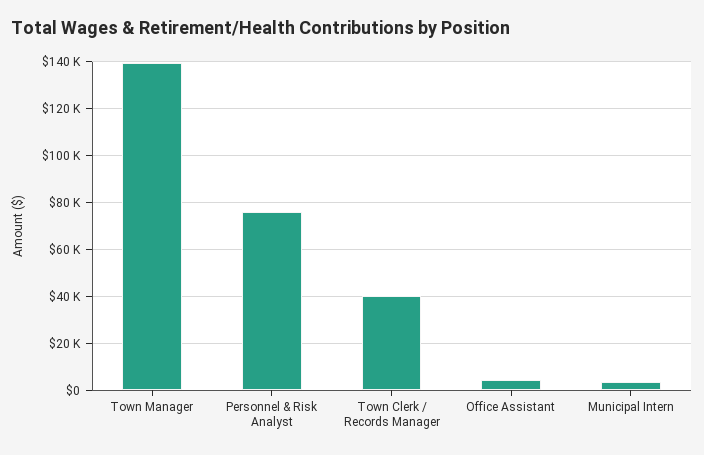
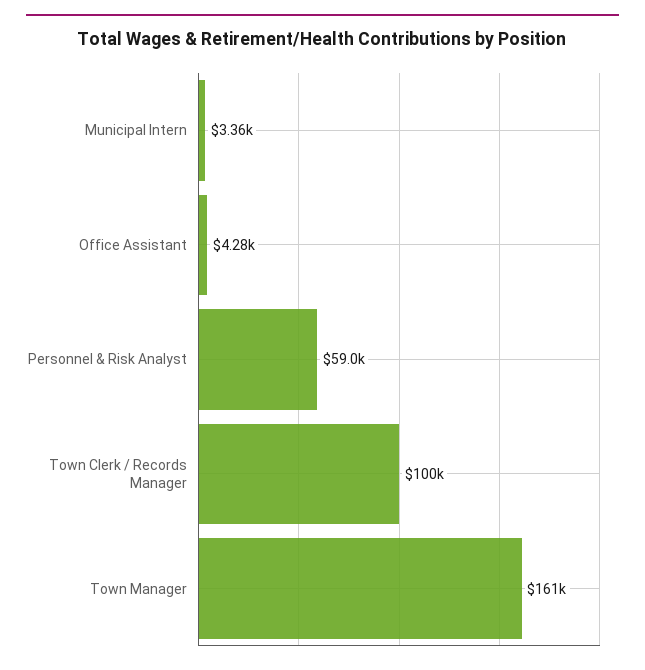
Town Manager: 140000 -> 161000
Personnel & Risk Analyst: 75000 -> 59000
Town Clerk / Records Manager: 40000 -> 100000

